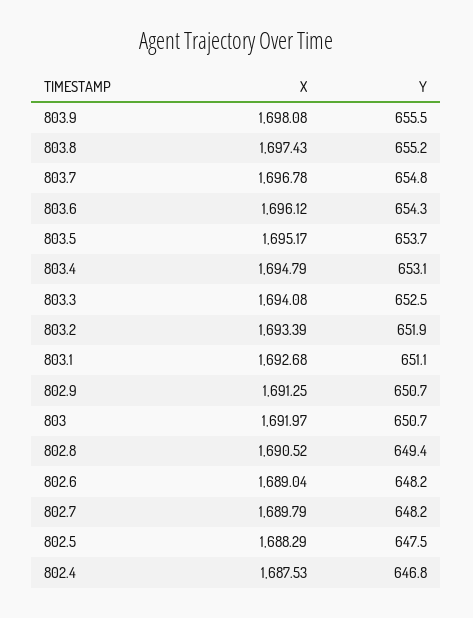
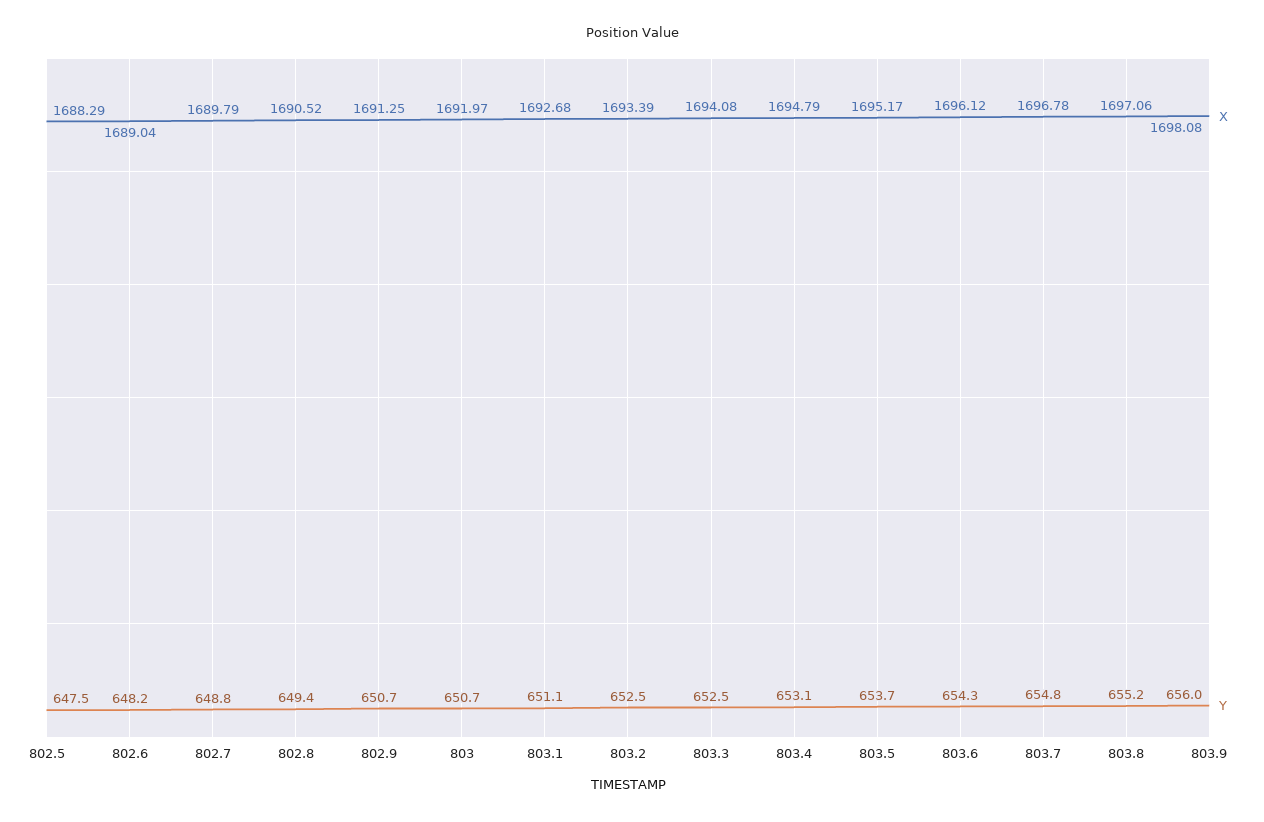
Y, 803.9: 655.5 -> 656
X, 803.8: 1697.43 -> 1697.06
Y, 803.2: 651.9 -> 652.5
Y, 802.7: 648.2 -> 648.8
X, 802.4: 1687.53 -> none
Y, 802.4: 646.8 -> none

